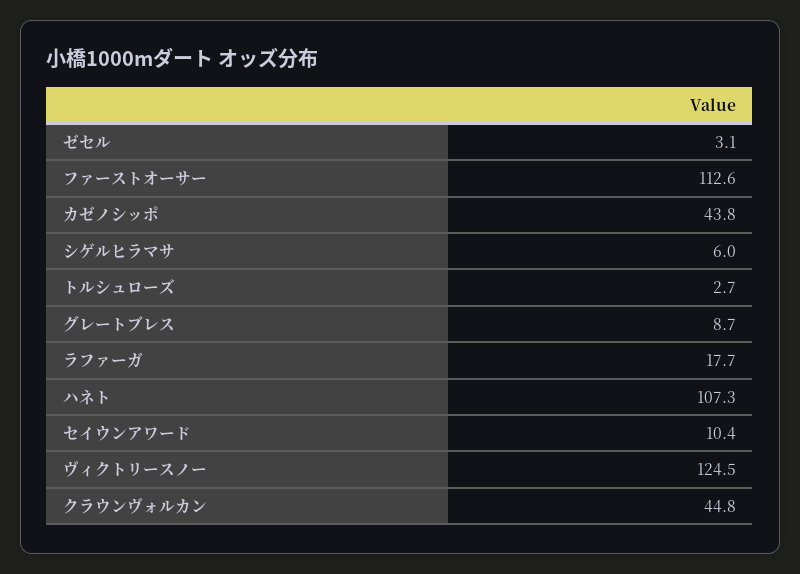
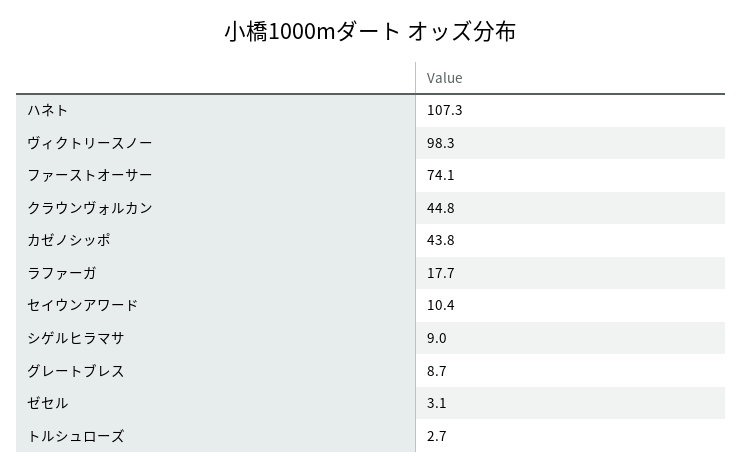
ファーストオーサー: 112.6 -> 74.1
シゲルヒラマサ: 6 -> 9
ヴィクトリースノー: 124.5 -> 98.3

